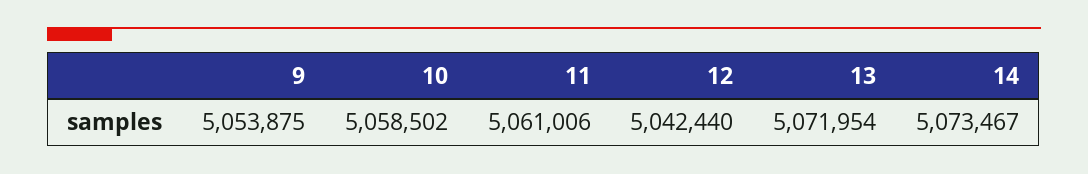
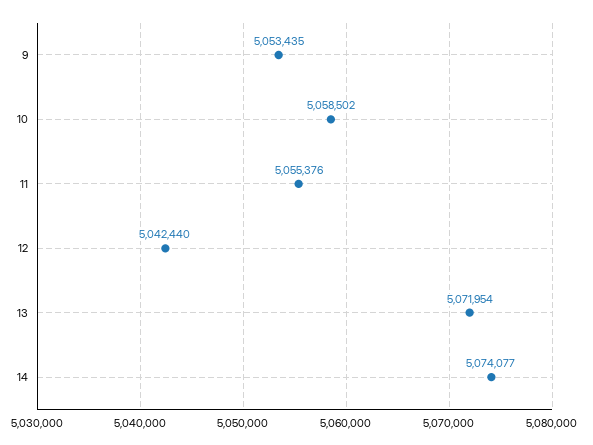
9: 5053875 -> 5053435
11: 5061006 -> 5055376
14: 5073467 -> 5074077

